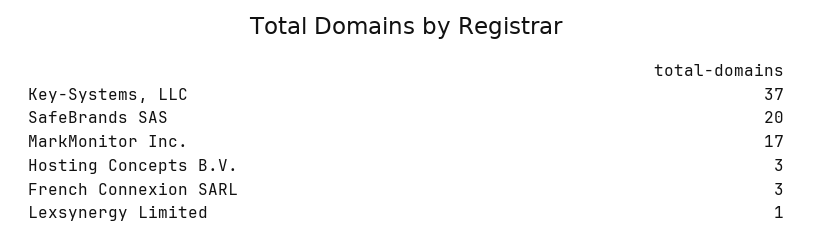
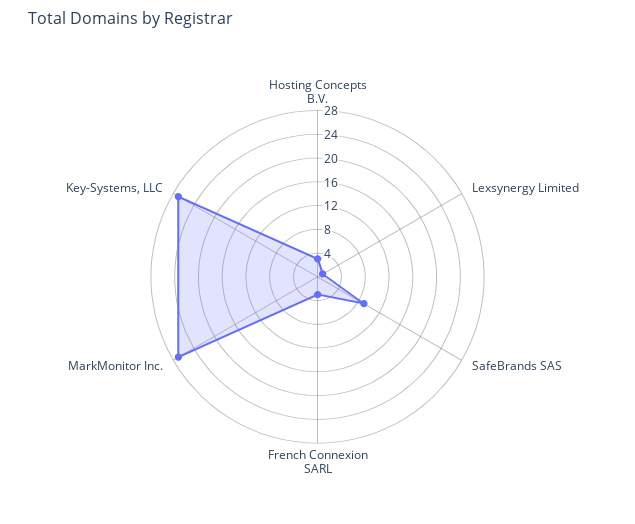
Key-Systems, LLC: 37 -> 28
SafeBrands SAS: 20 -> 8
MarkMonitor Inc.: 17 -> 28

